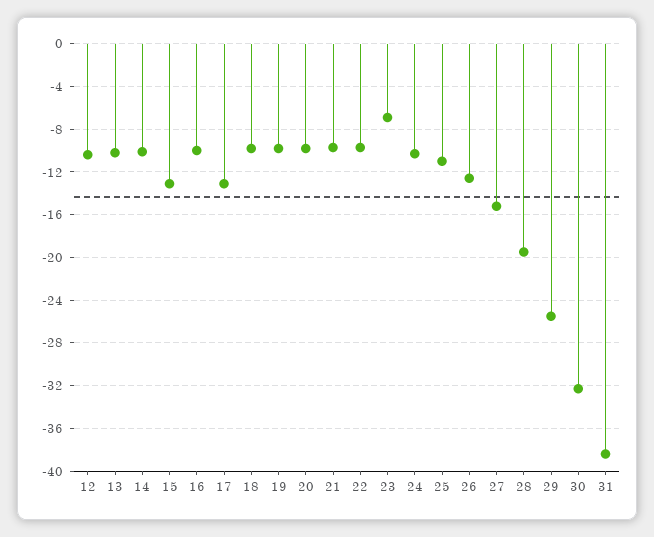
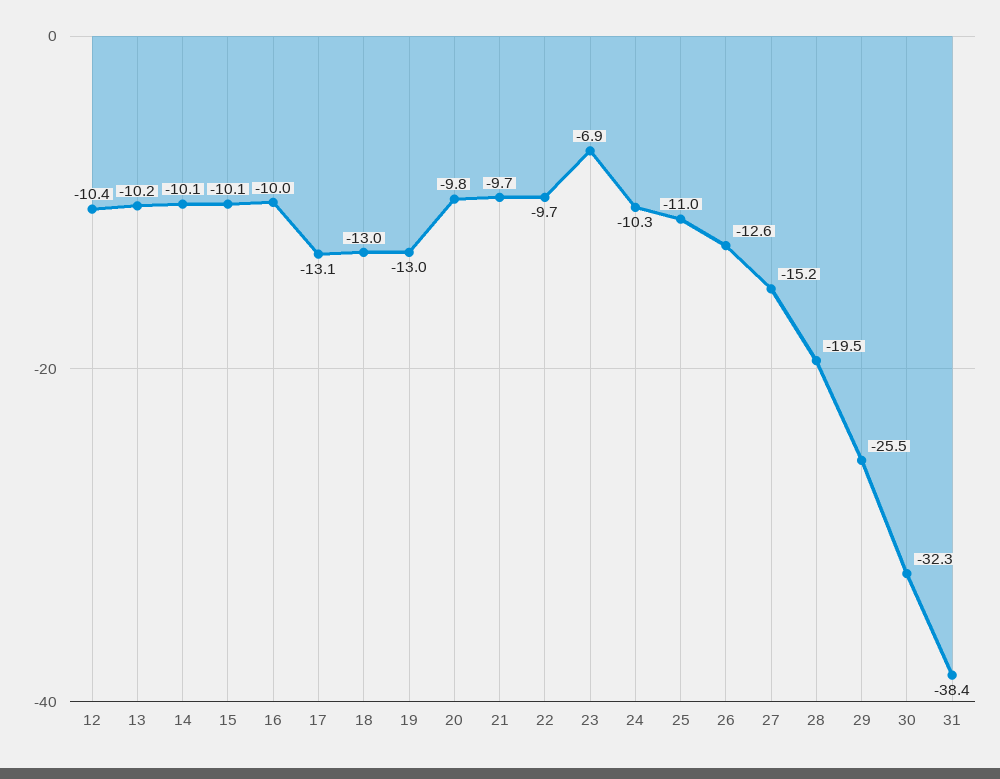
15: -13 -> -10.1
18: -10 -> -13
19: -10 -> -13

